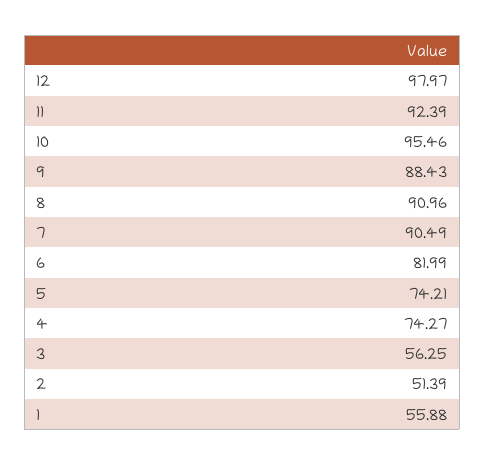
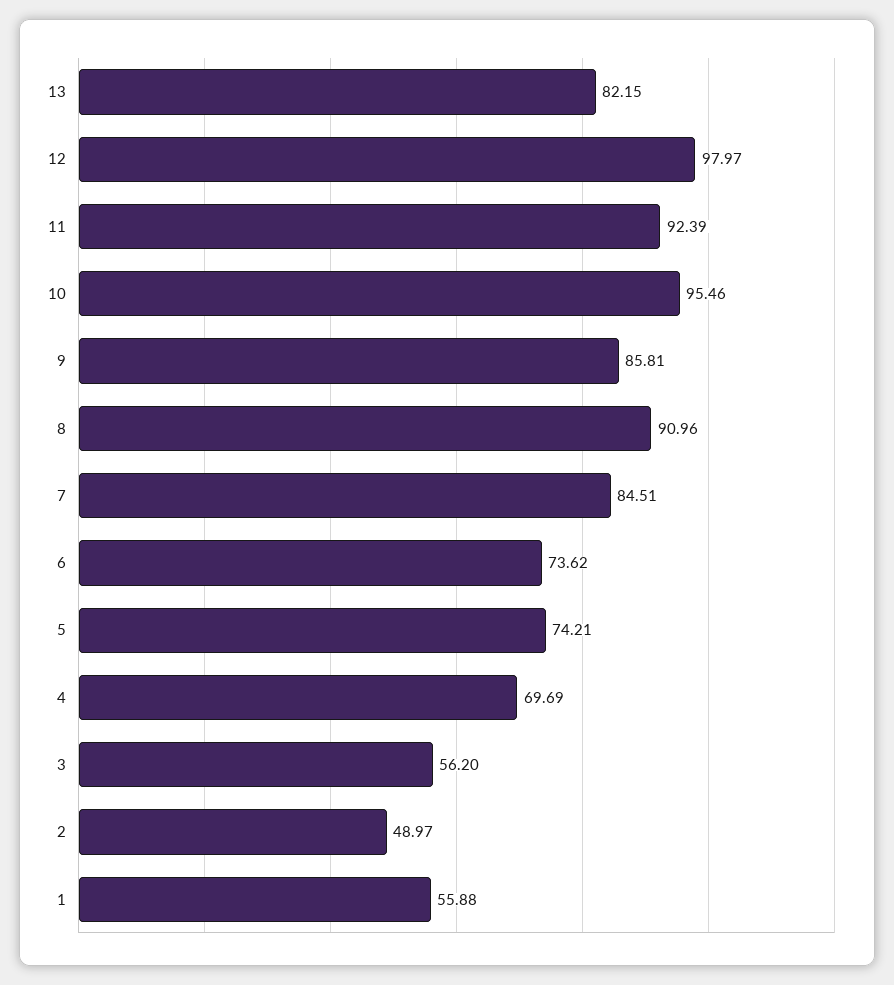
9: 88.43 -> 85.81
7: 90.49 -> 84.51
6: 81.99 -> 73.62
4: 74.27 -> 69.69
3: 56.25 -> 56.2
2: 51.39 -> 48.97
13: none -> 82.15

